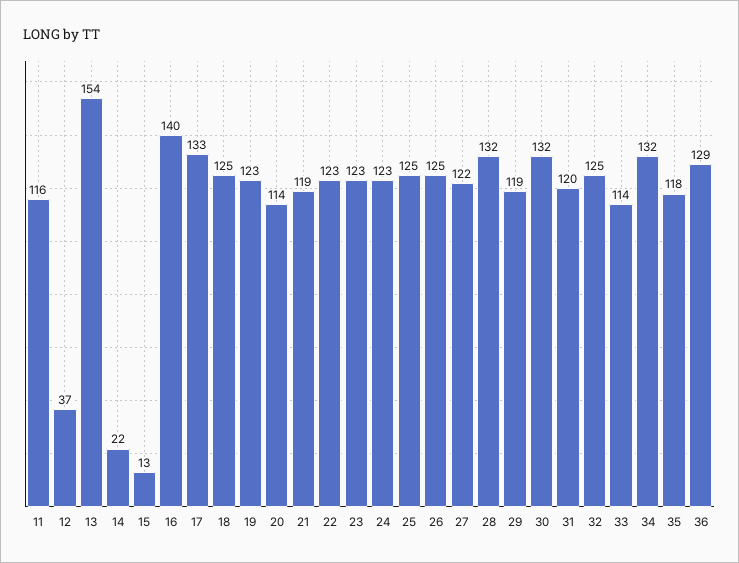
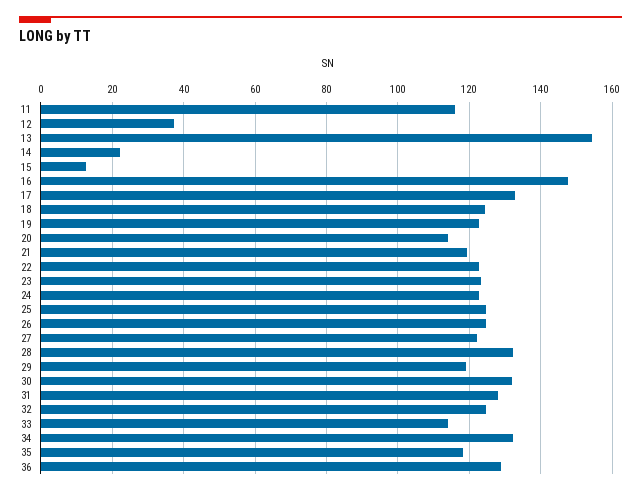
16: 140 -> 148
31: 120 -> 128

